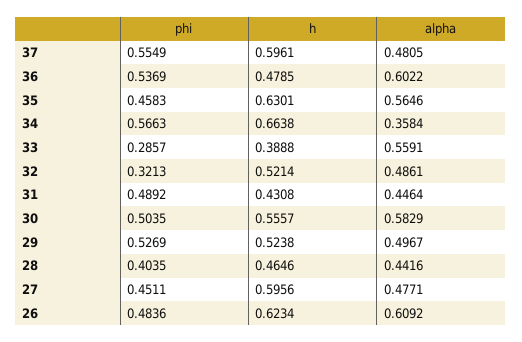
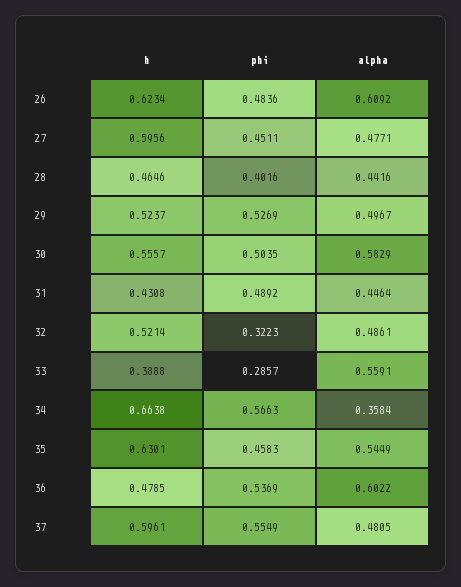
alpha, 35: 0.5646 -> 0.5449
phi, 32: 0.3213 -> 0.3223
h, 29: 0.5238 -> 0.5237
phi, 28: 0.4035 -> 0.4016

